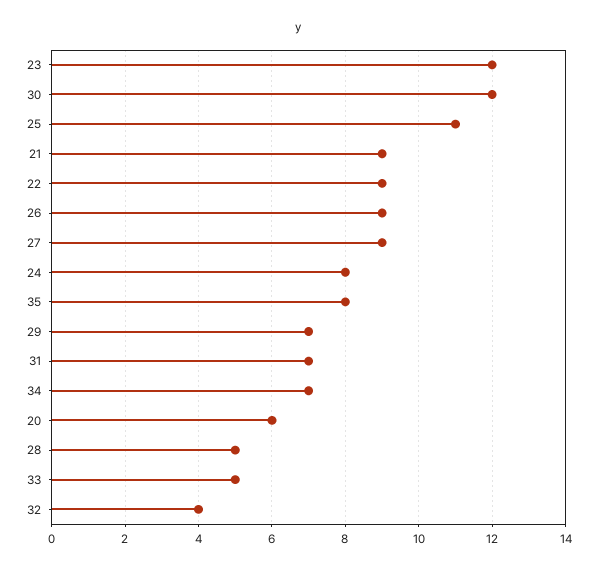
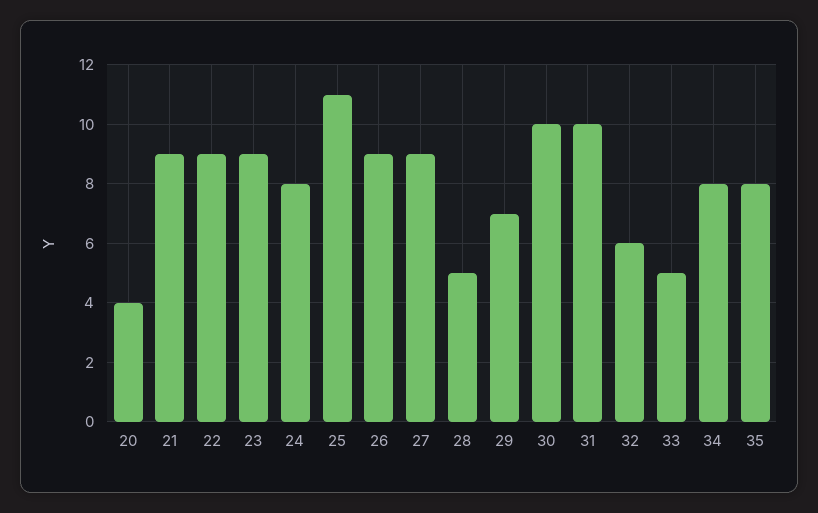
23: 12 -> 9
30: 12 -> 10
31: 7 -> 10
34: 7 -> 8
20: 6 -> 4
32: 4 -> 6

